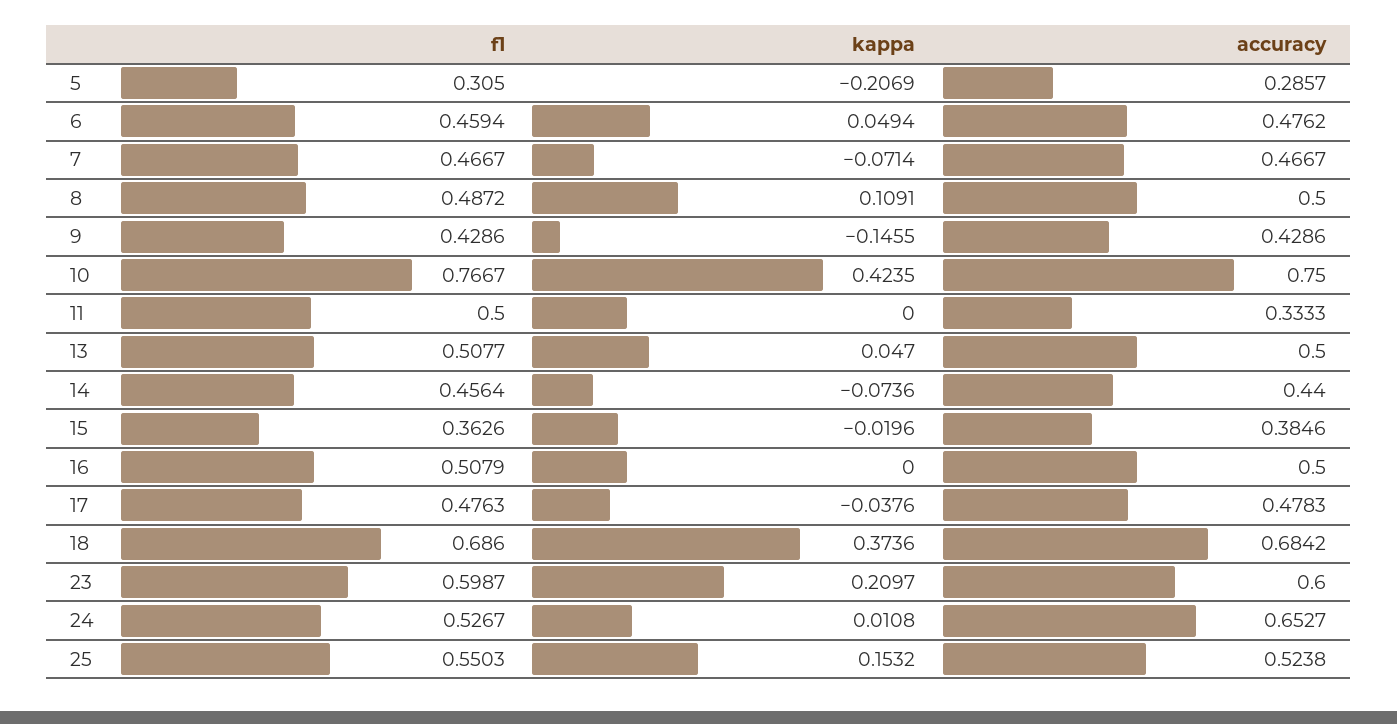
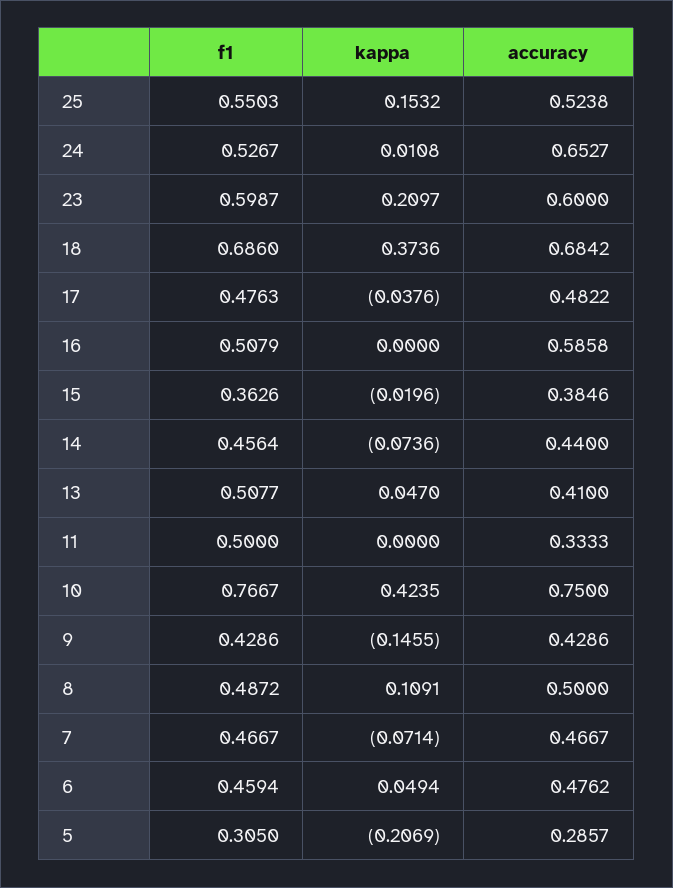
accuracy, 13: 0.5 -> 0.41
accuracy, 16: 0.5 -> 0.5858
accuracy, 17: 0.4783 -> 0.4822

